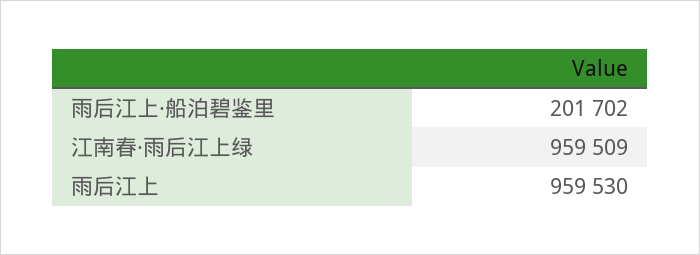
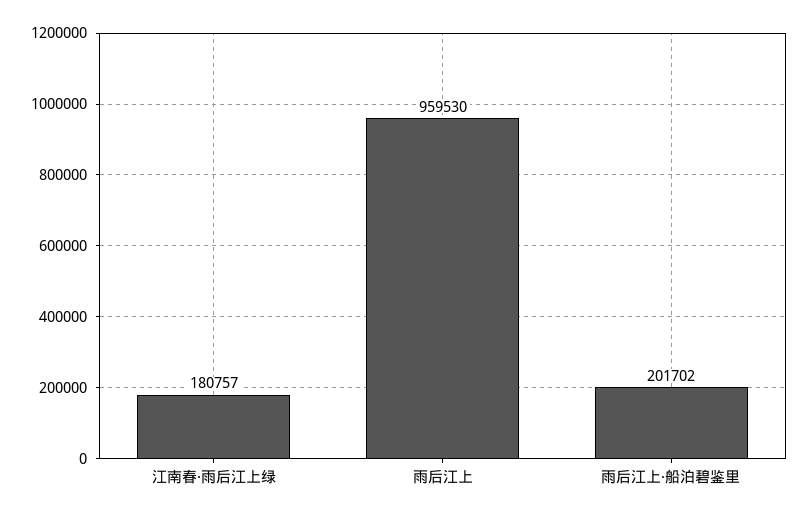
江南春·雨后江上绿: 959509 -> 180757

